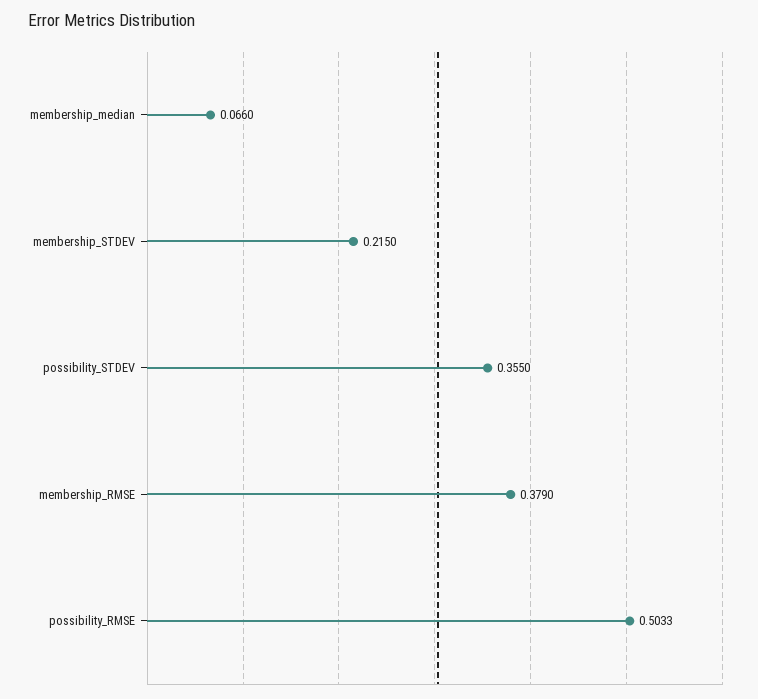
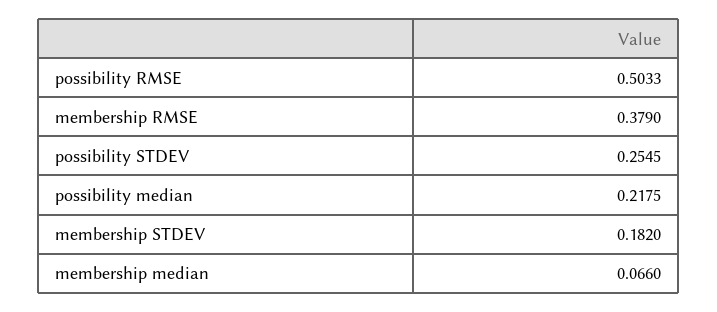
membership_STDEV: 0.215 -> 0.182
possibility_STDEV: 0.355 -> 0.2545
possibility median: none -> 0.2175

